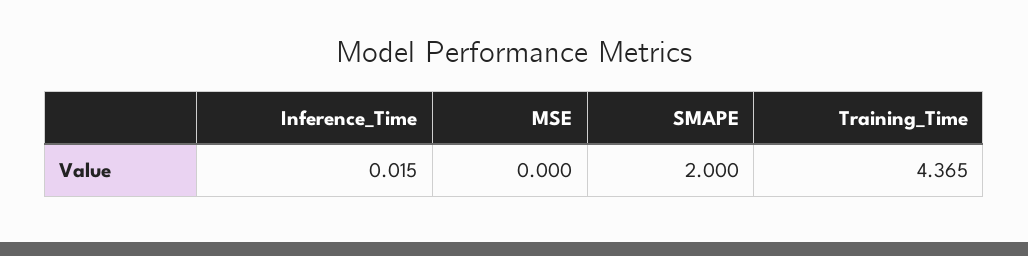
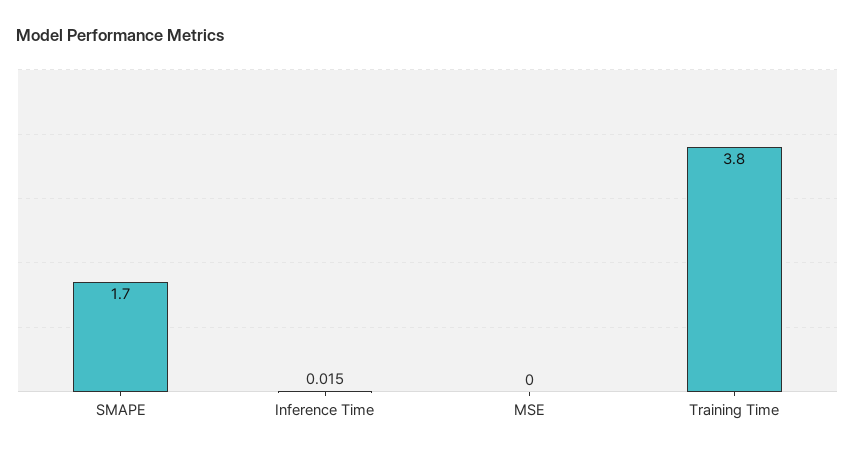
SMAPE: 2 -> 1.7
Training_Time: 4.365 -> 3.8

